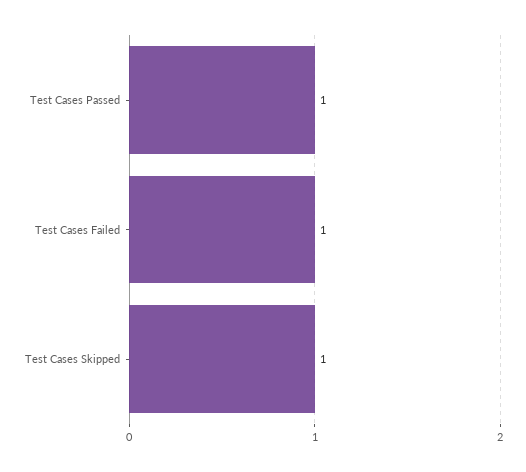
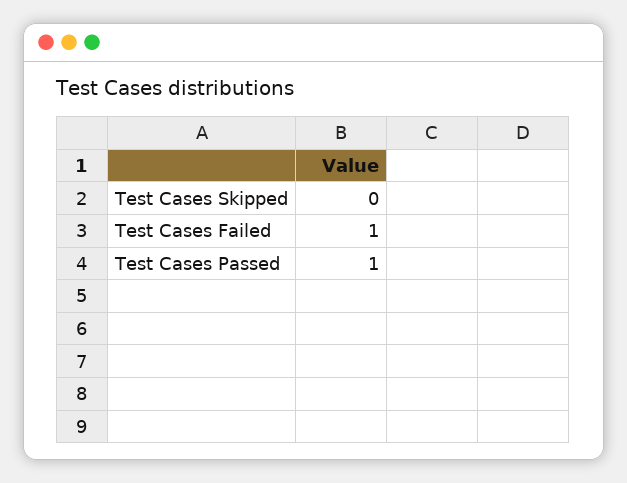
Test Cases Skipped: 1 -> 0

